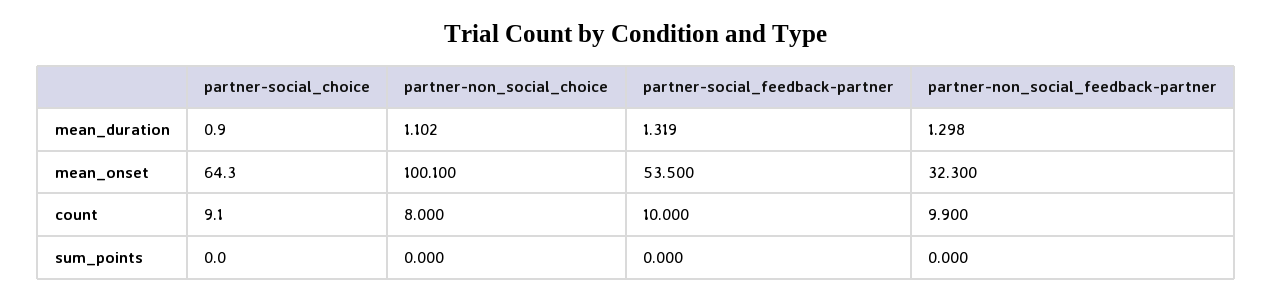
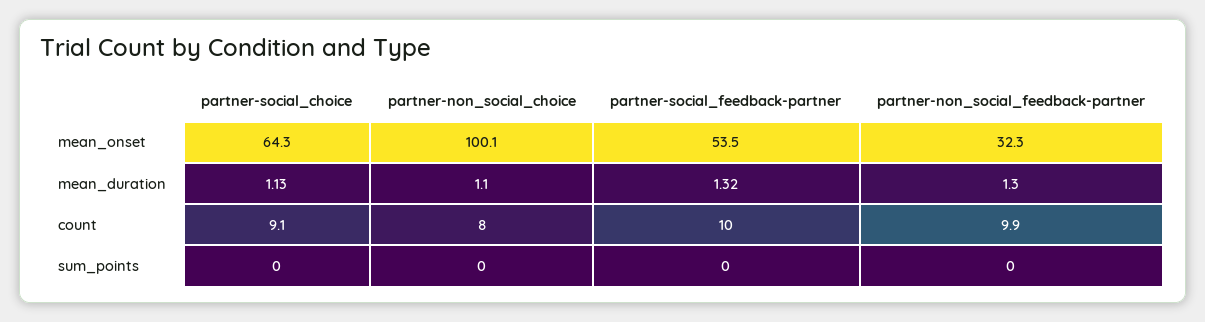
partner-social_choice, mean_duration: 0.9 -> 1.13

